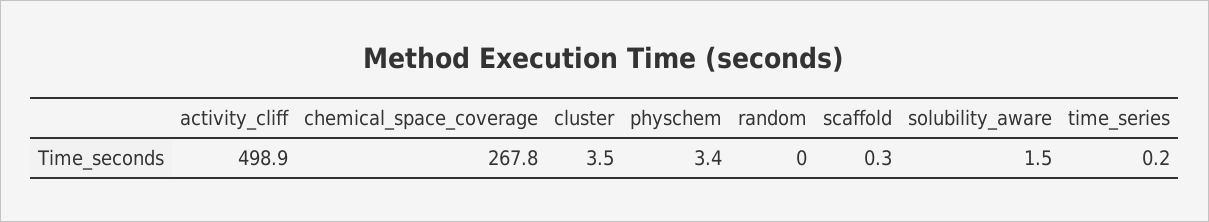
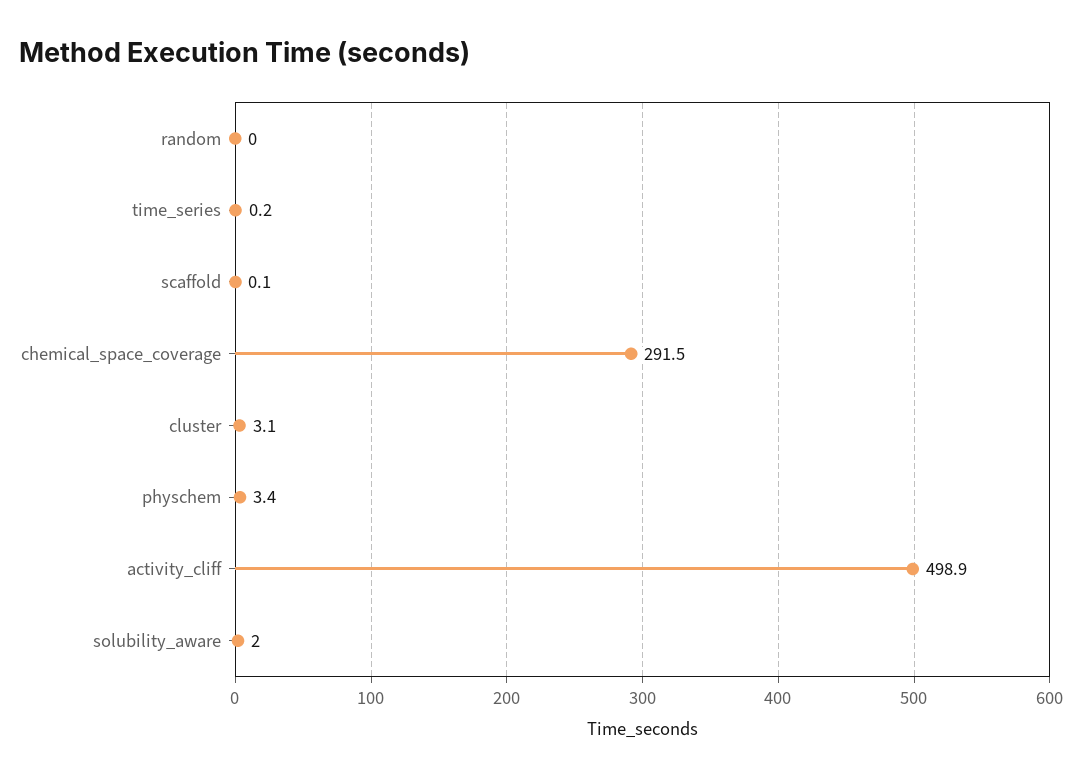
chemical_space_coverage: 267.8 -> 291.5
cluster: 3.5 -> 3.1
scaffold: 0.3 -> 0.1
solubility_aware: 1.5 -> 2

